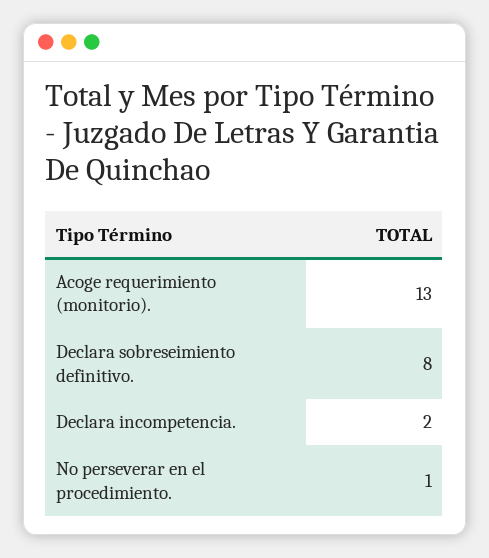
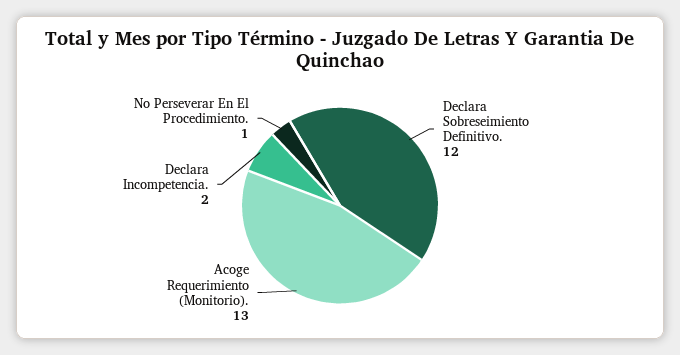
Declara sobreseimiento definitivo.: 8 -> 12

